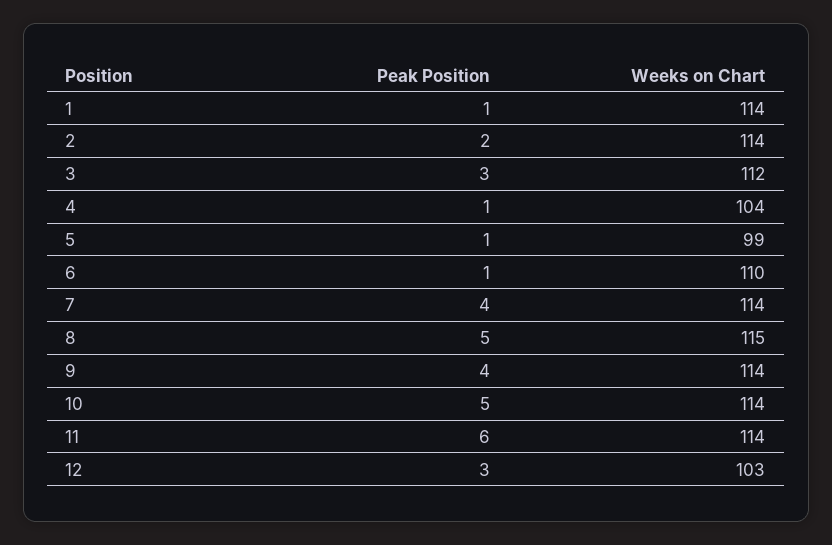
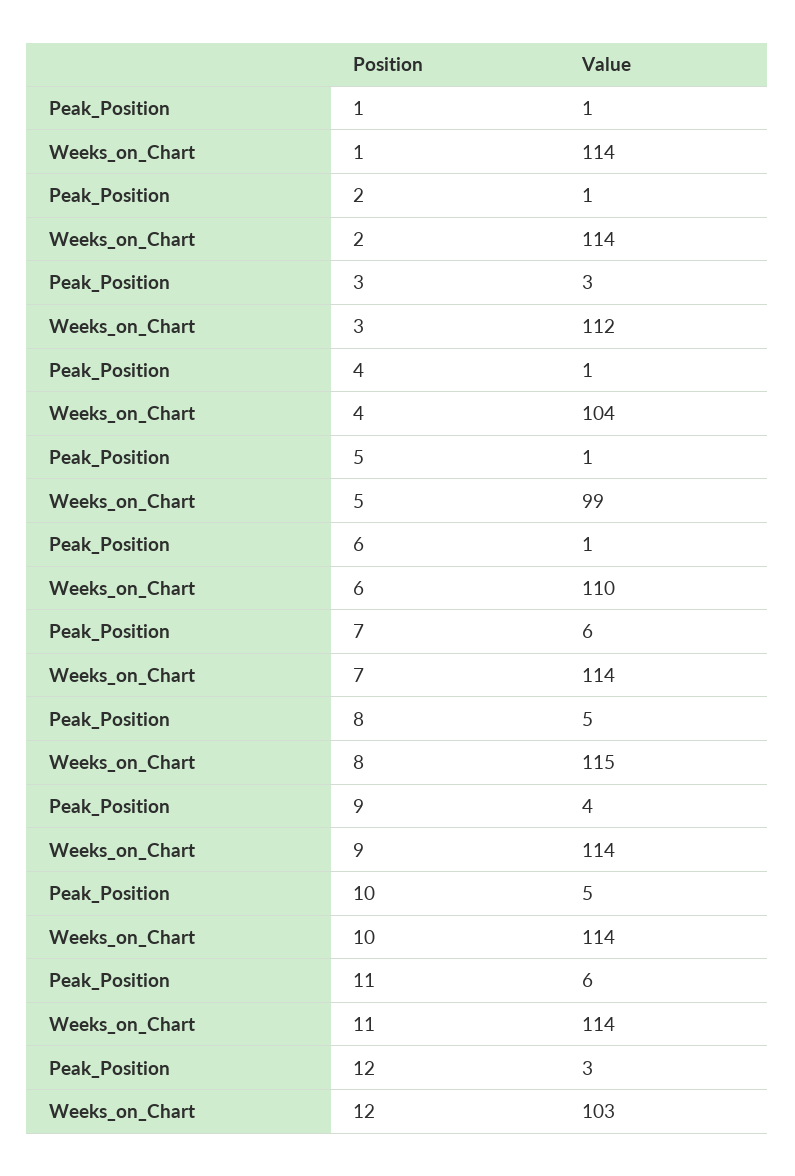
Peak Position, 2: 2 -> 1
Peak Position, 7: 4 -> 6

